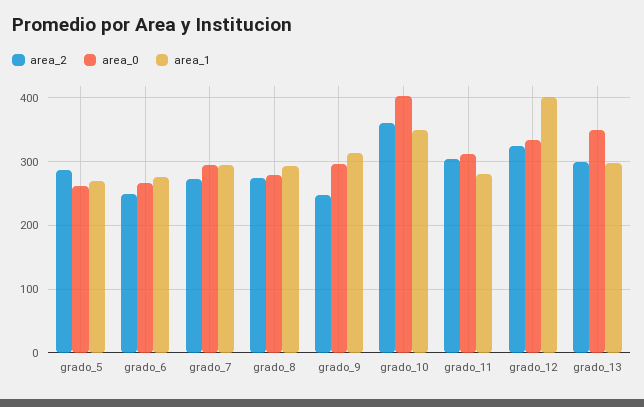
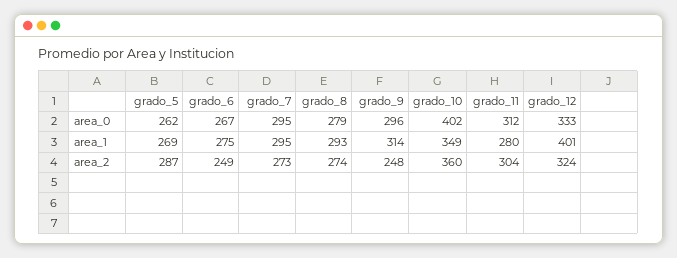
area_2, grado_13: 300 -> none
area_0, grado_13: 350 -> none
area_1, grado_13: 300 -> none

